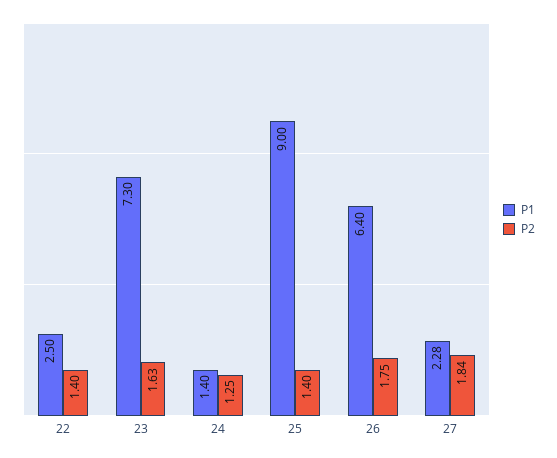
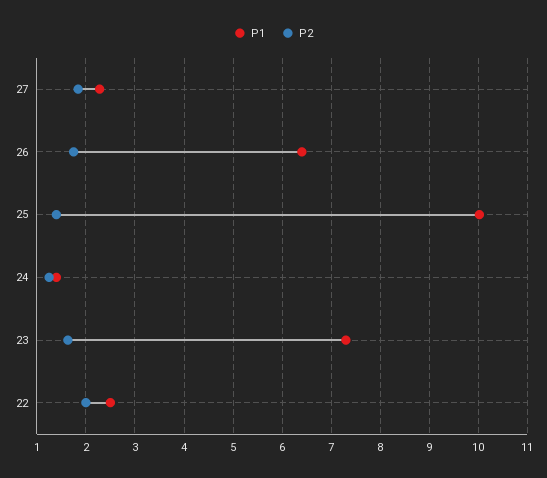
P2, 22: 1.4 -> 2
P1, 25: 9 -> 10

